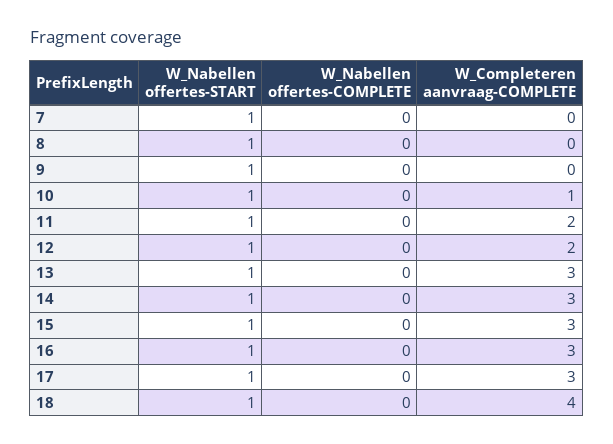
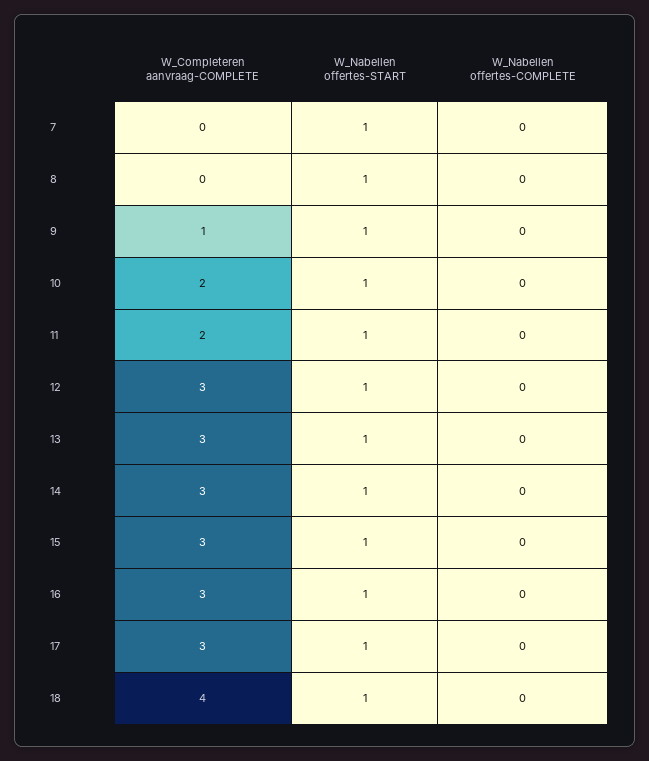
W_Completeren aanvraag-COMPLETE, 9: 0 -> 1
W_Completeren aanvraag-COMPLETE, 10: 1 -> 2
W_Completeren aanvraag-COMPLETE, 12: 2 -> 3

